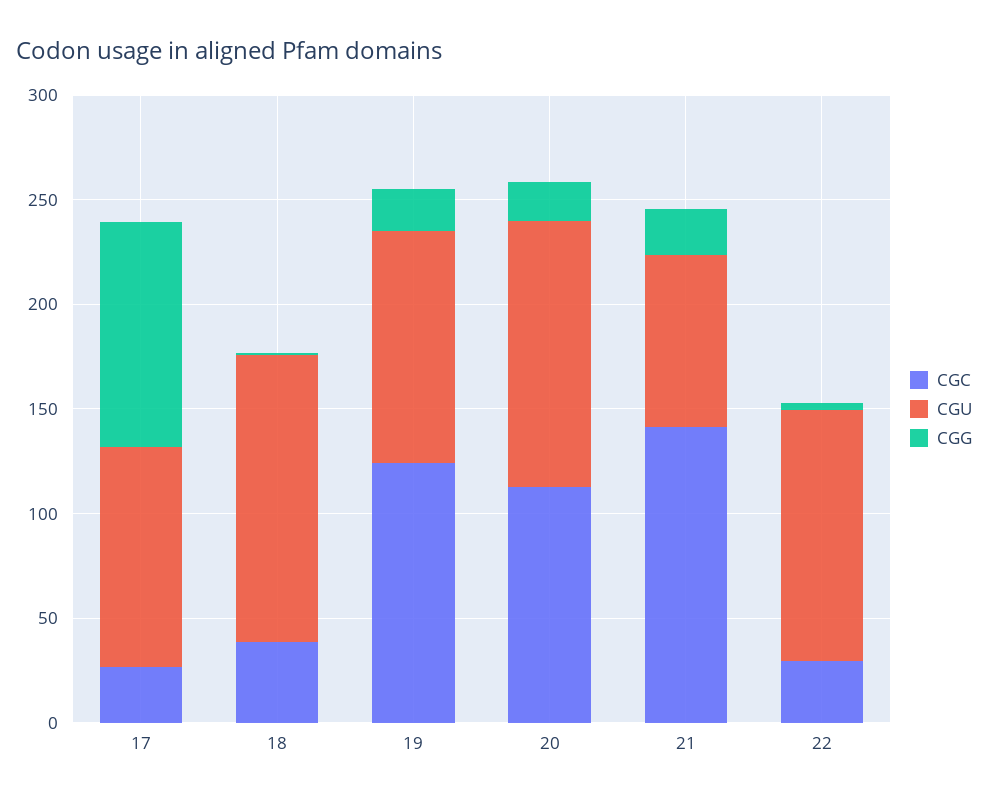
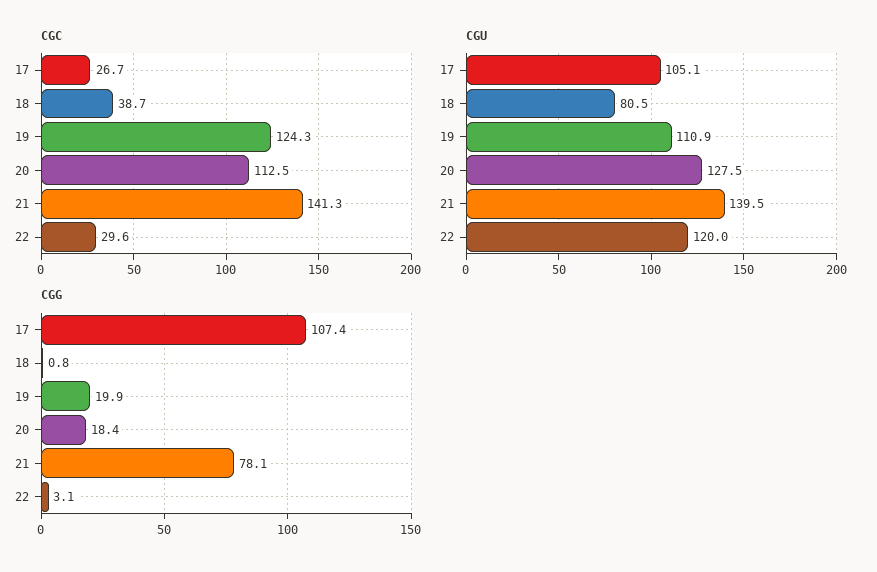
CGU, 18: 140 -> 80.5
CGU, 21: 80 -> 139.5
CGG, 21: 20 -> 78.1

